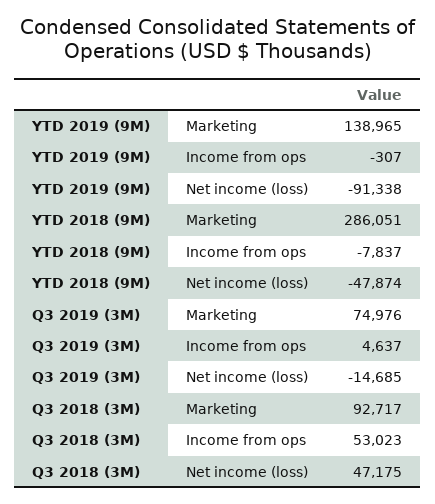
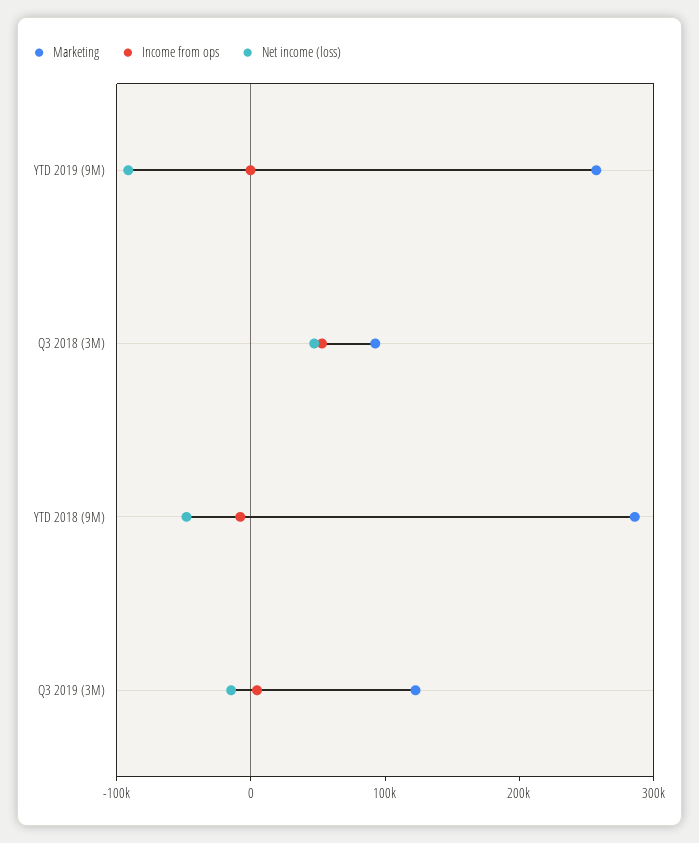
Marketing, YTD 2019 (9M): 138965 -> 260000
Marketing, Q3 2019 (3M): 74976 -> 120000

